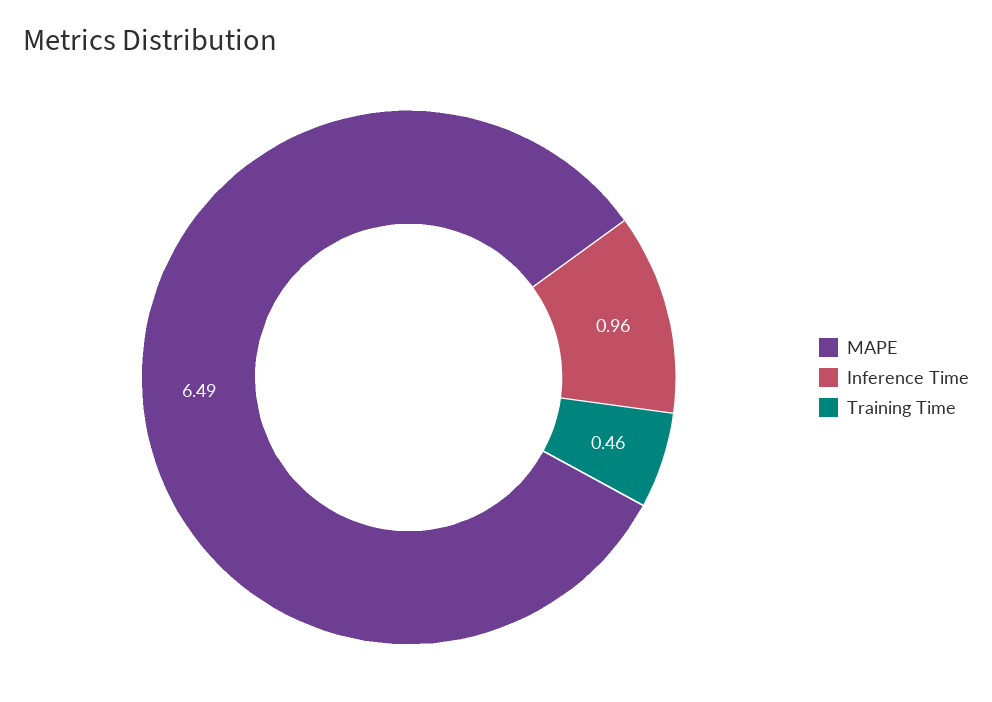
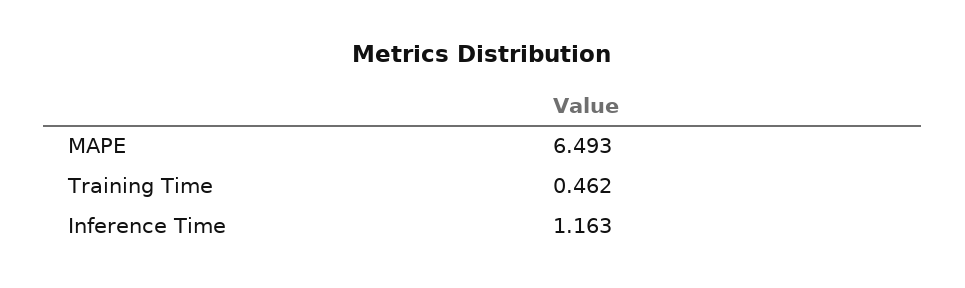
Inference Time: 0.96 -> 1.163

